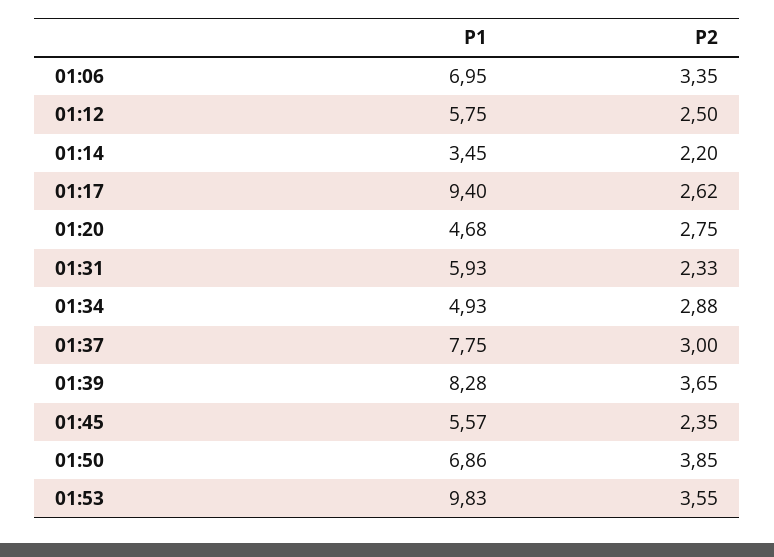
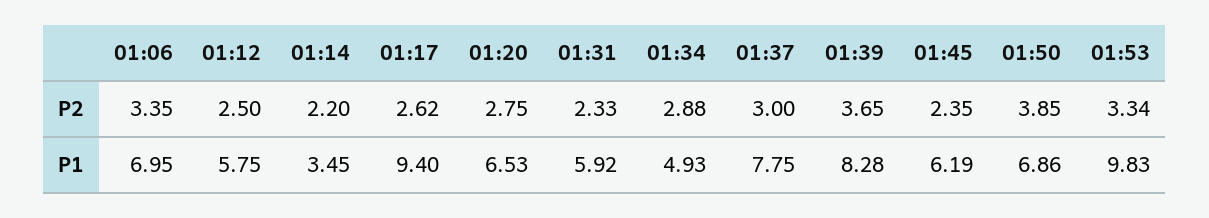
P1, 01:20: 4.68 -> 6.53
P1, 01:31: 5.93 -> 5.92
P1, 01:45: 5.57 -> 6.19
P2, 01:53: 3.55 -> 3.34

